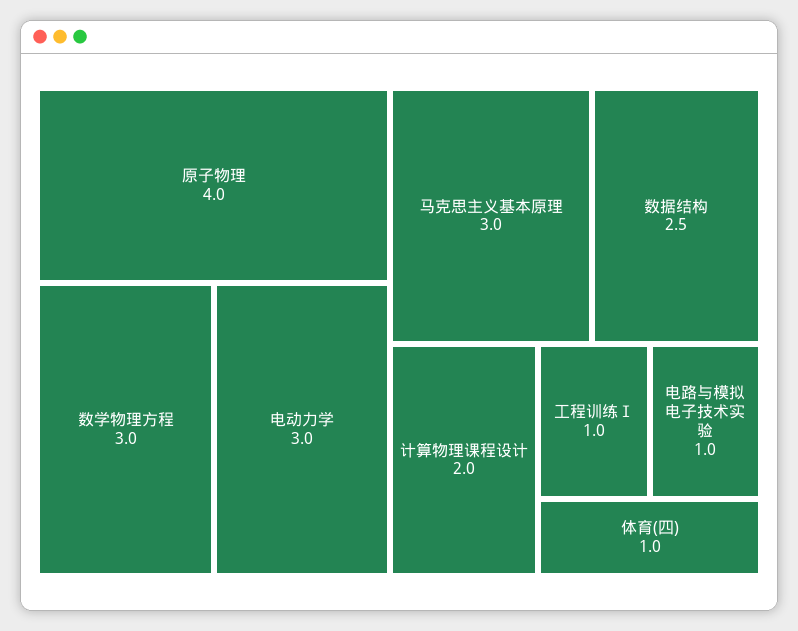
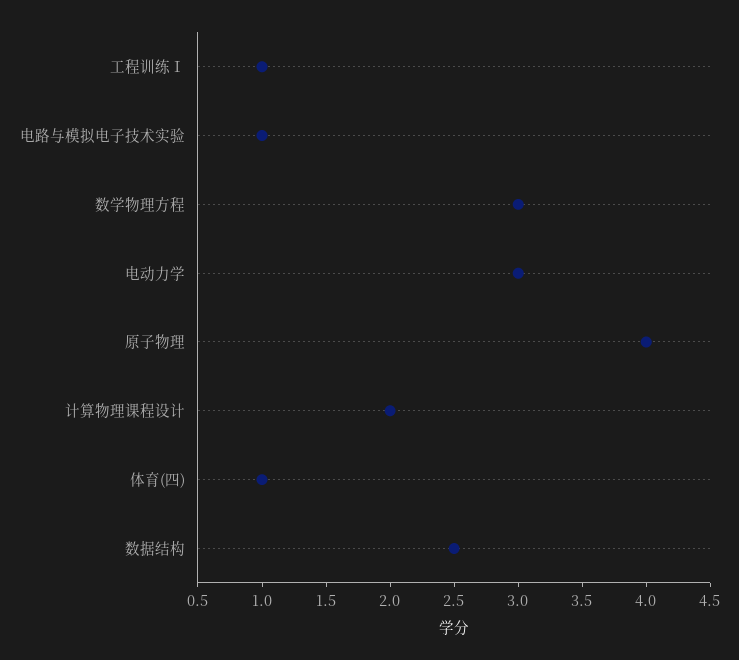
马克思主义基本原理: 3 -> none

